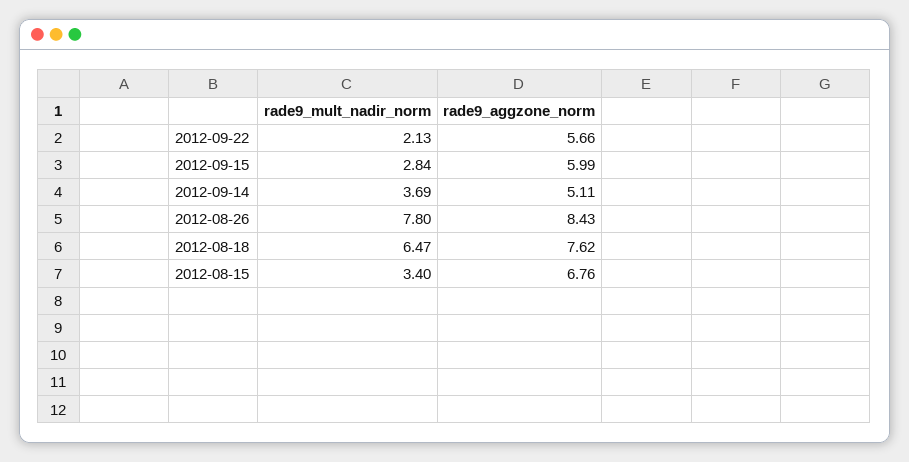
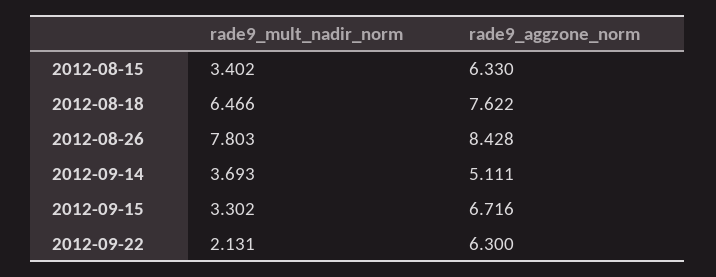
rade9_aggzone_norm, 2012-09-22: 5.66 -> 6.3
rade9_mult_nadir_norm, 2012-09-15: 2.84 -> 3.302
rade9_aggzone_norm, 2012-09-15: 5.99 -> 6.716
rade9_aggzone_norm, 2012-08-15: 6.76 -> 6.33

